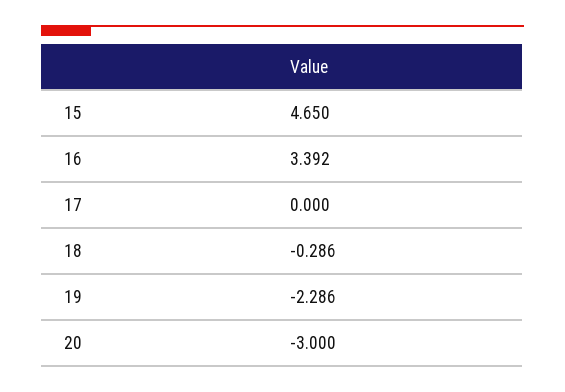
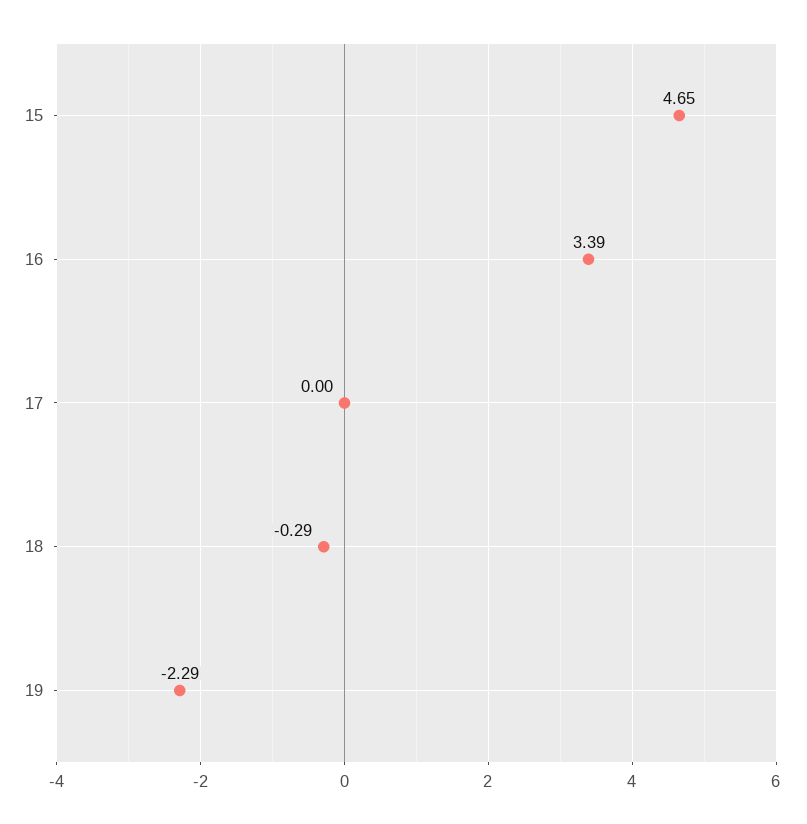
20: -3 -> none

